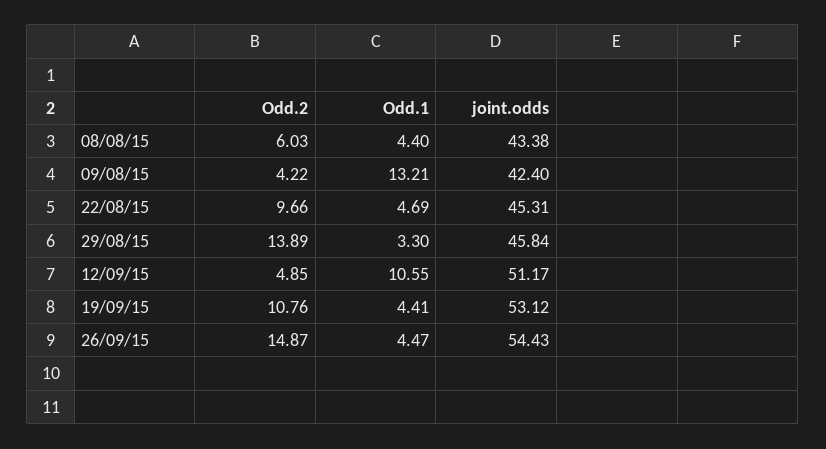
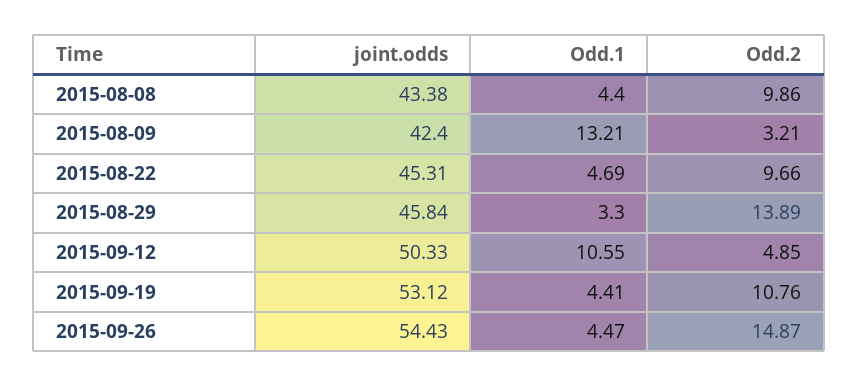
Odd.2, 08/08/15: 6.03 -> 9.86
Odd.2, 09/08/15: 4.22 -> 3.21
joint.odds, 12/09/15: 51.17 -> 50.33

